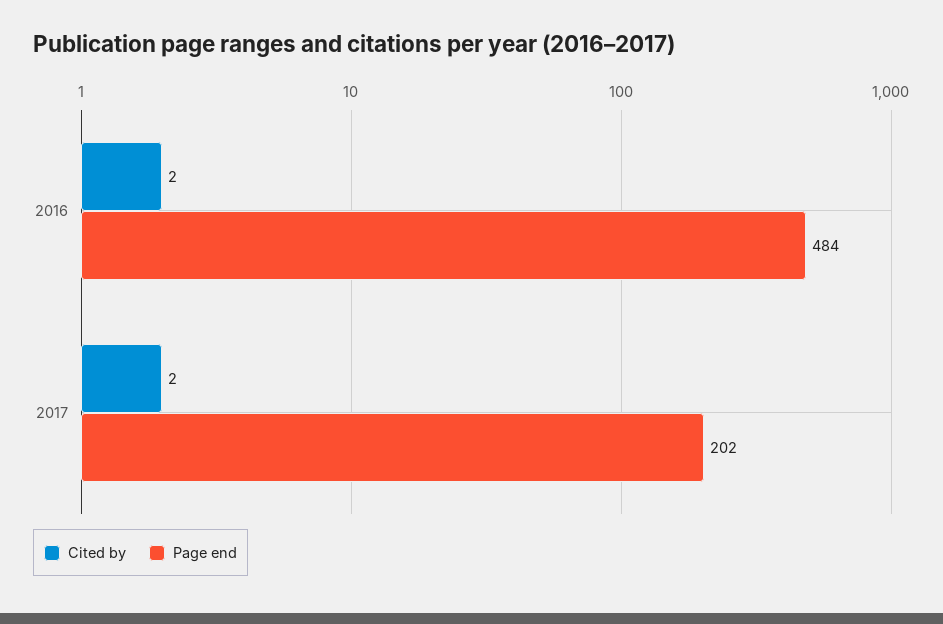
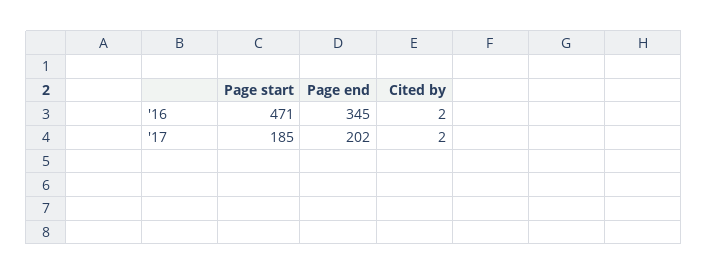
Page end, 2016: 484 -> 345
Page start, 2016: none -> 471
Page start, 2017: none -> 185

